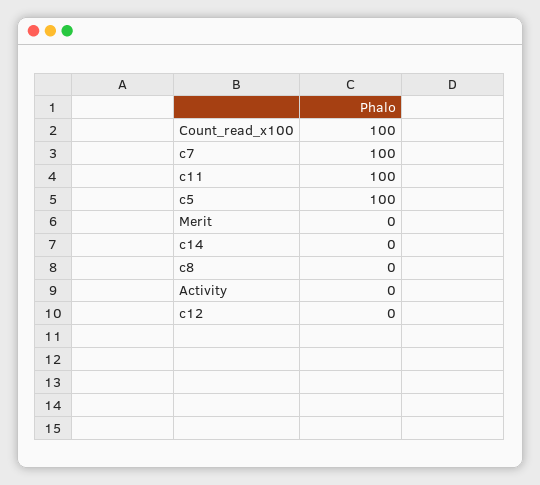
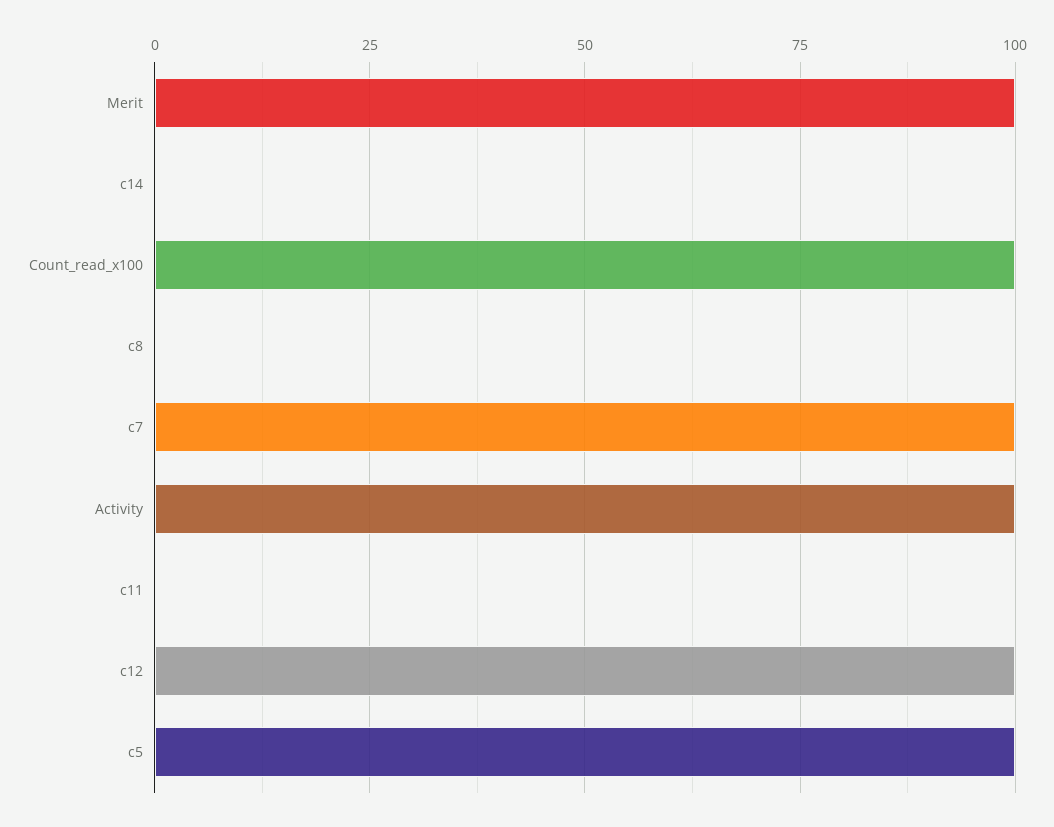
c11: 100 -> 0
Merit: 0 -> 100
Activity: 0 -> 100
c12: 0 -> 100

